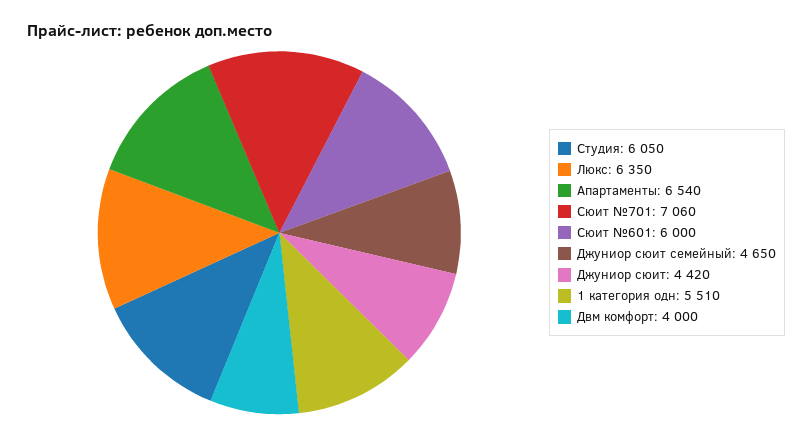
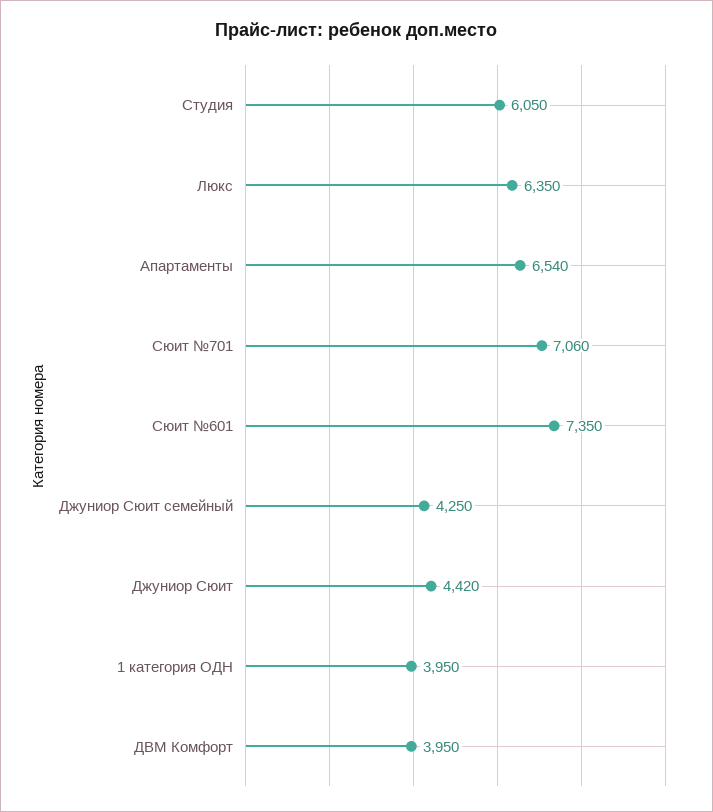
Сюит №601: 6000 -> 7350
Джуниор сюит семейный: 4650 -> 4250
1 категория одн: 5510 -> 3950
Двм комфорт: 4000 -> 3950

